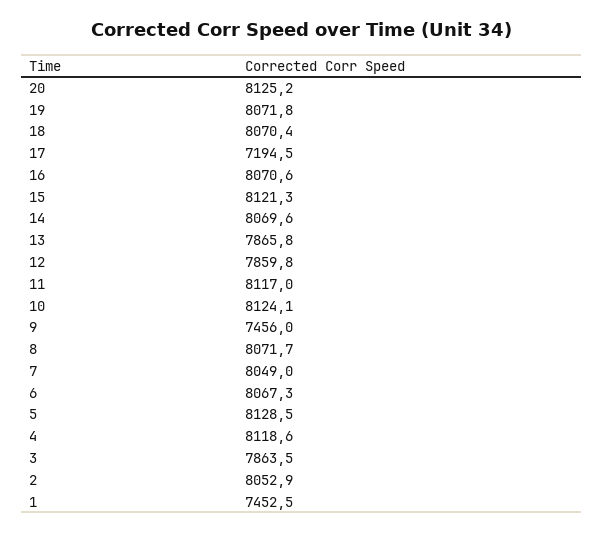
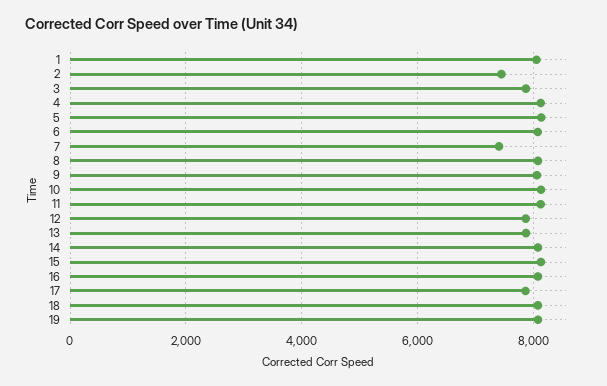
20: 8125.2 -> none
17: 7194.5 -> 7800
9: 7456 -> 8000
7: 8049 -> 7400
2: 8052.9 -> 7400
1: 7452.5 -> 8000

